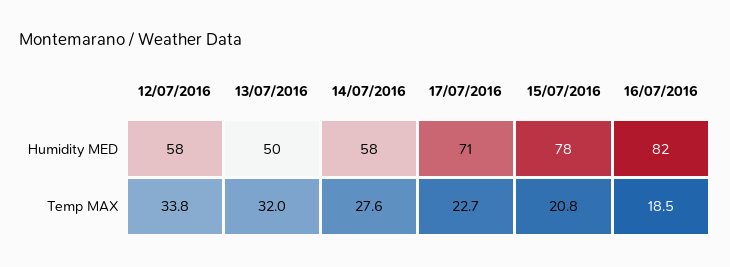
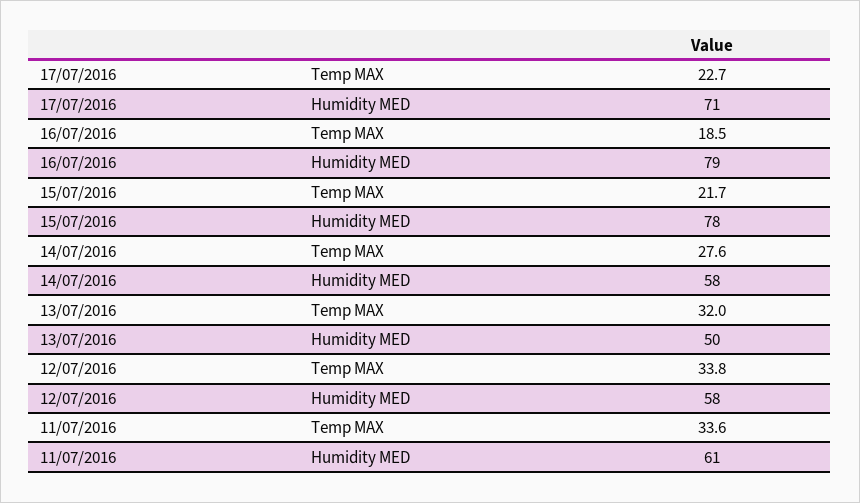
16/07/2016, Humidity MED: 82 -> 79
15/07/2016, Temp MAX: 20.8 -> 21.7
11/07/2016, Temp MAX: none -> 33.6
11/07/2016, Humidity MED: none -> 61

